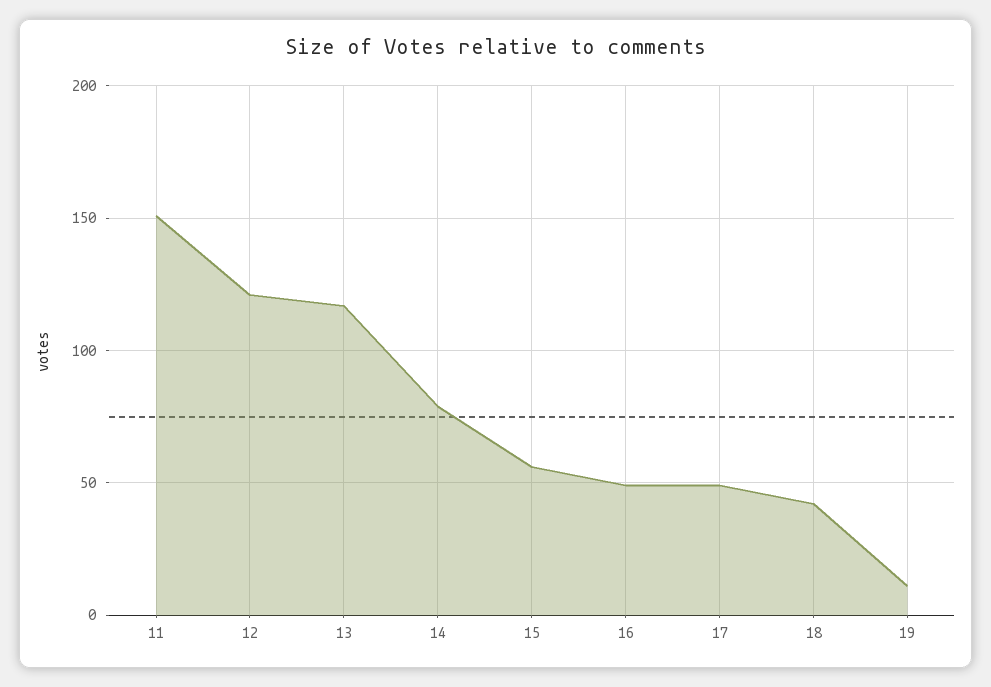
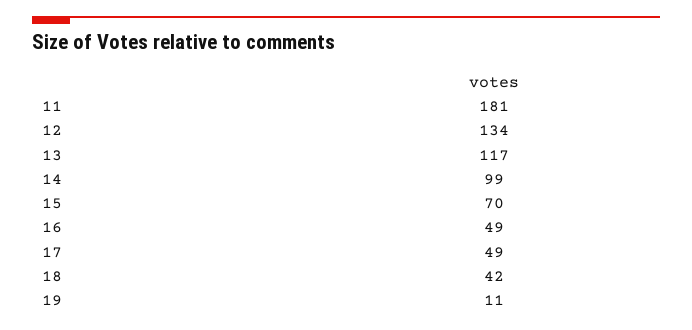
11: 150 -> 181
12: 120 -> 134
14: 80 -> 99
15: 55 -> 70

